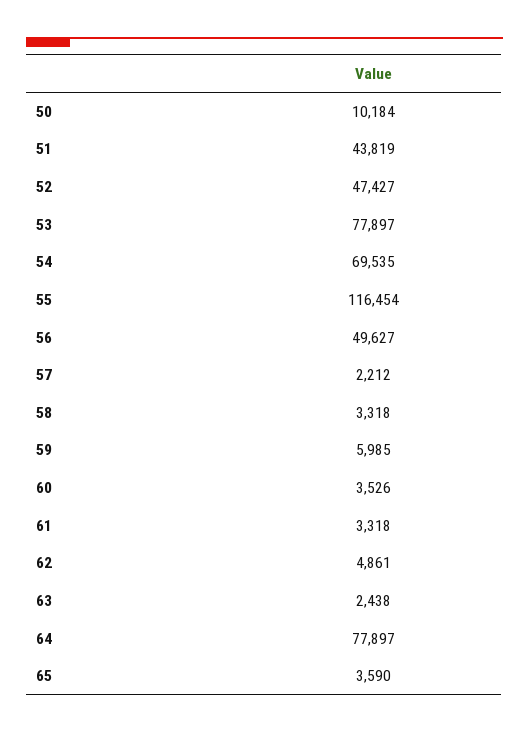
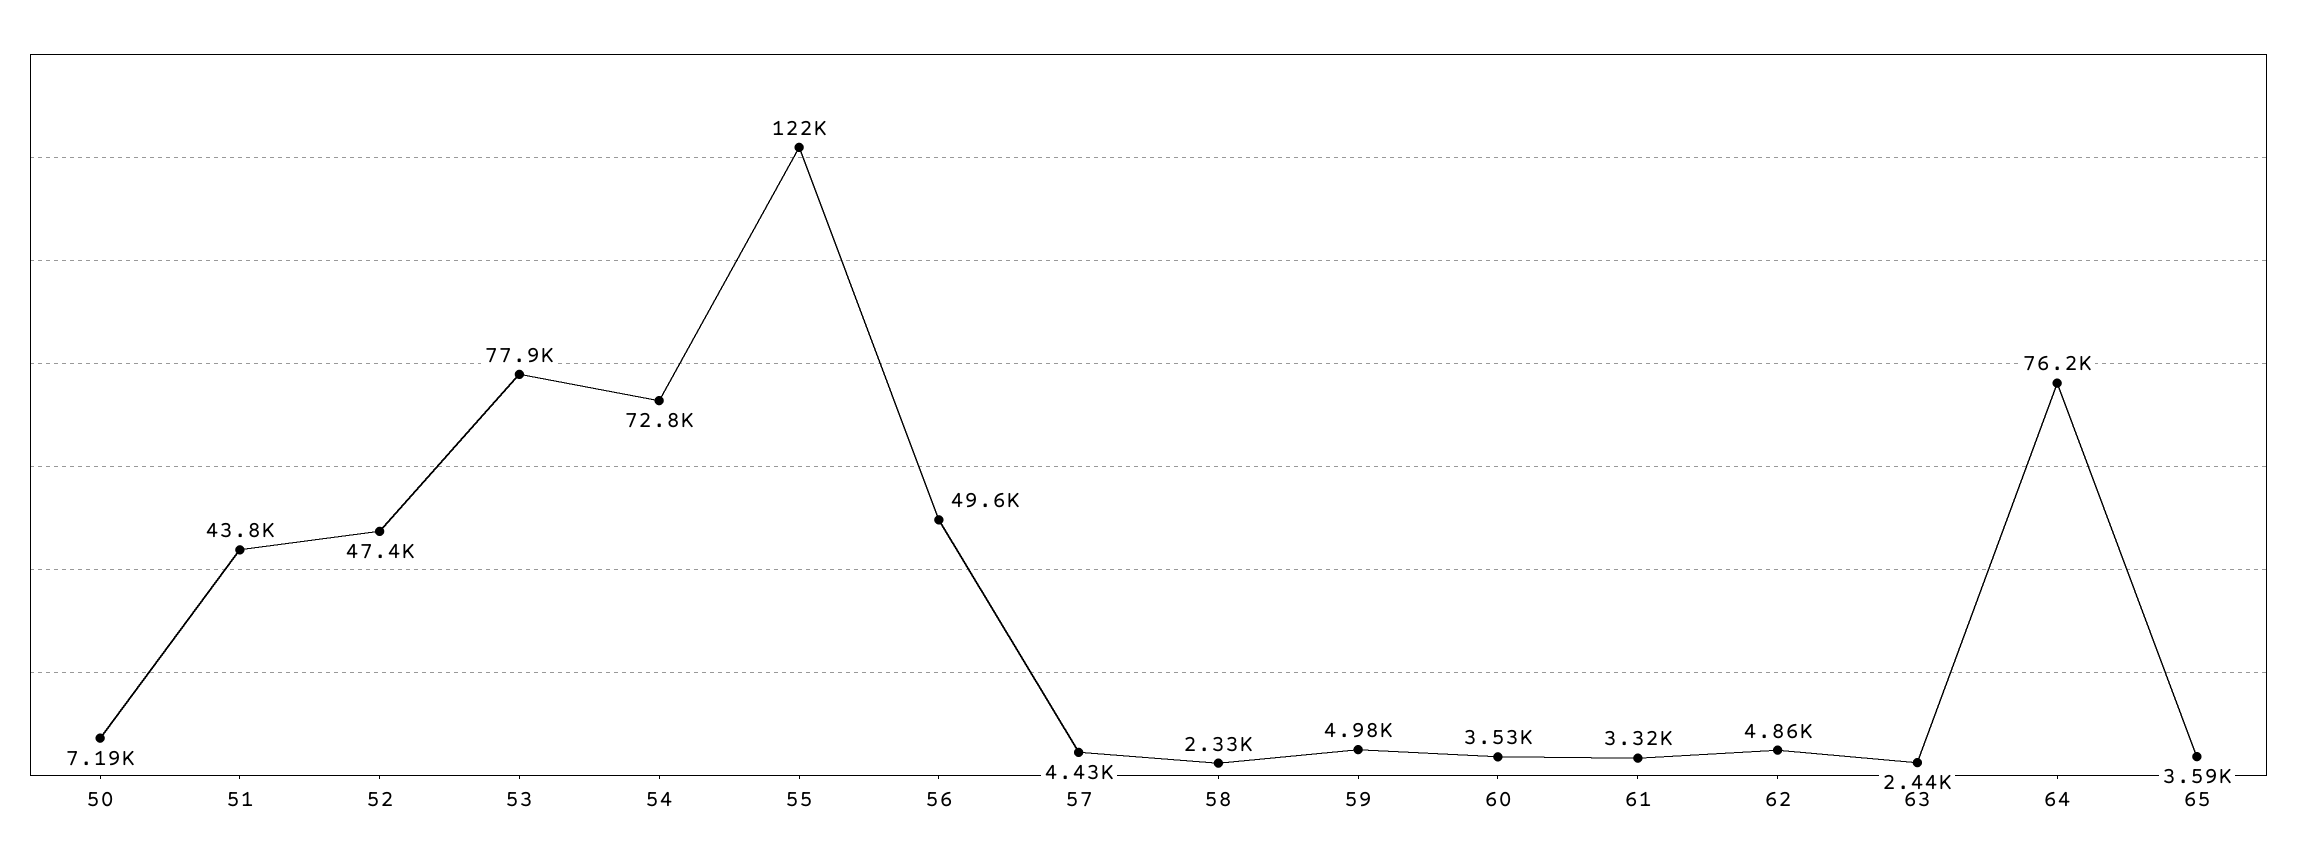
50: 10184 -> 7190
54: 69535 -> 72800
55: 116454 -> 122000
57: 2212 -> 4430
58: 3318 -> 2330
59: 5985 -> 4980
64: 77897 -> 76200

